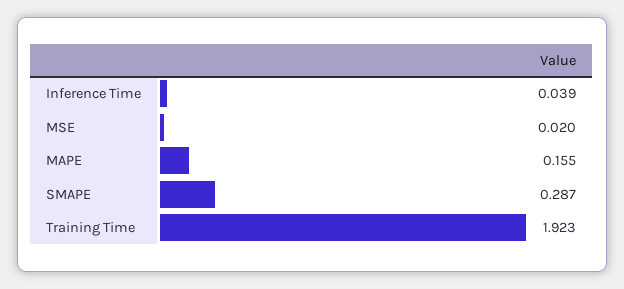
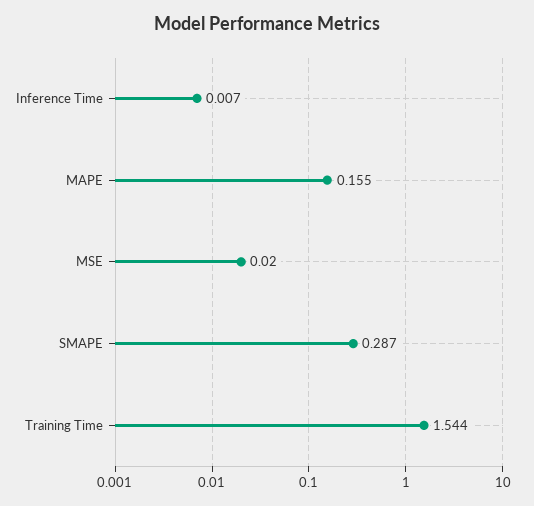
Inference Time: 0.039 -> 0.007
Training Time: 1.923 -> 1.544

